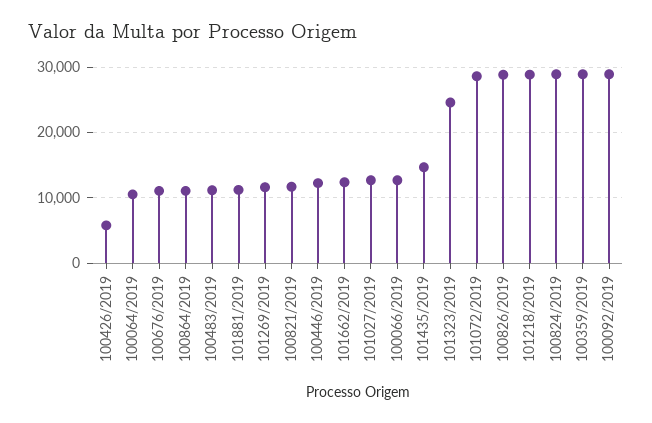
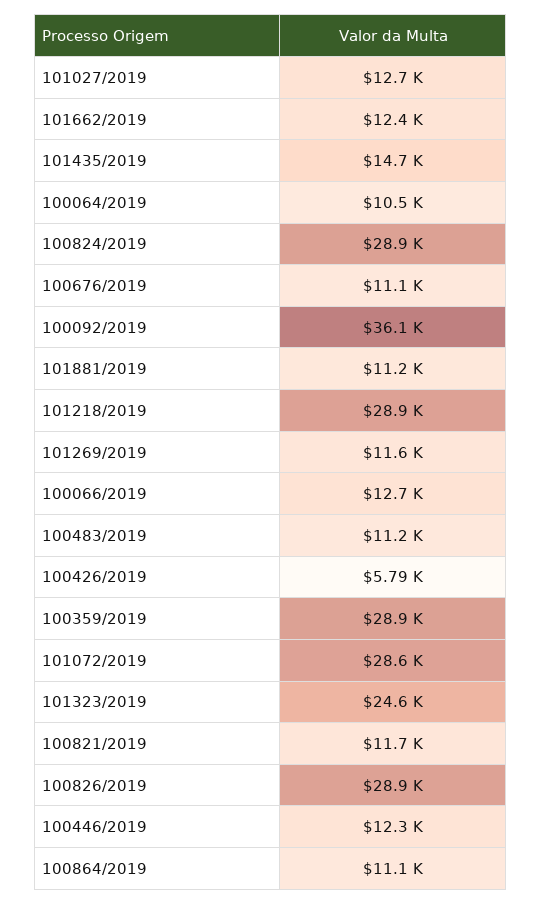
100092/2019: 29000 -> 36100

